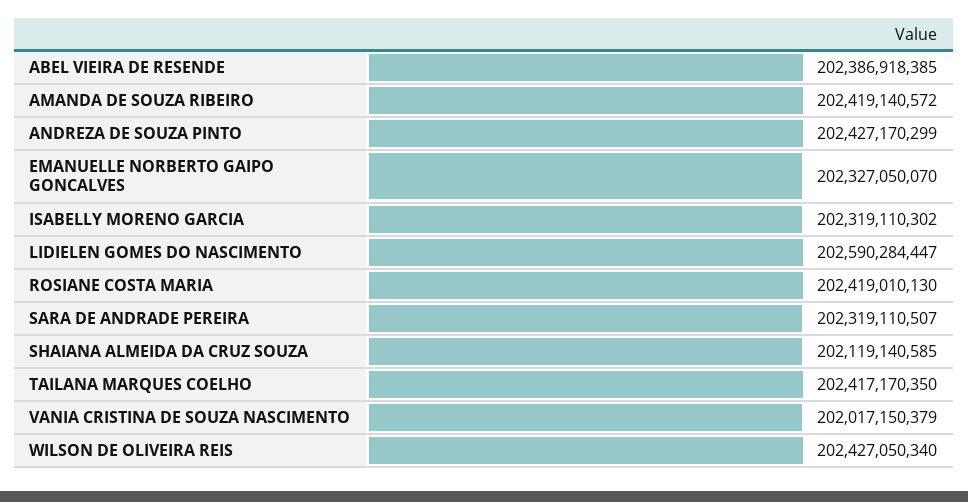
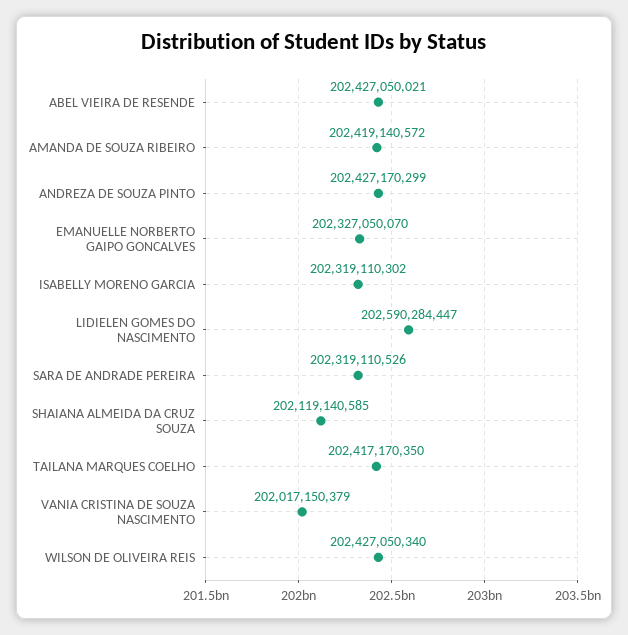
ABEL VIEIRA DE RESENDE: 202386918385 -> 202427050021
ROSIANE COSTA MARIA: 202419010130 -> none
SARA DE ANDRADE PEREIRA: 202319110507 -> 202319110526

